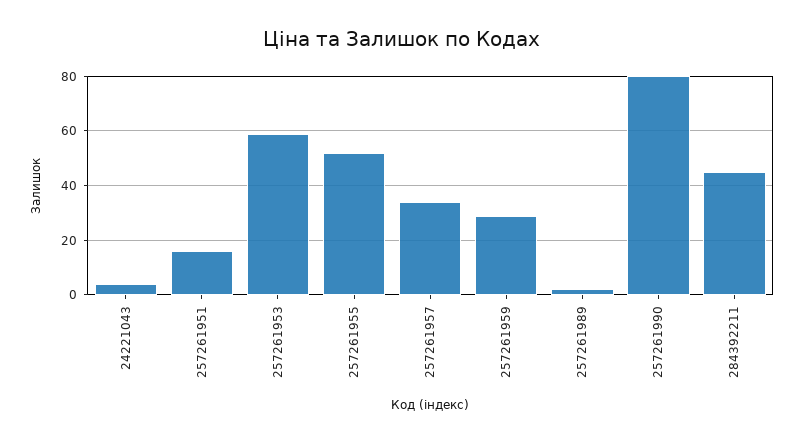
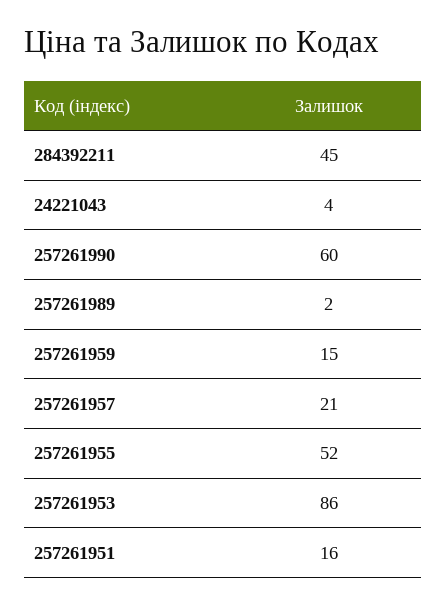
257261953: 60 -> 86
257261957: 35 -> 21
257261959: 30 -> 15
257261990: 80 -> 60

